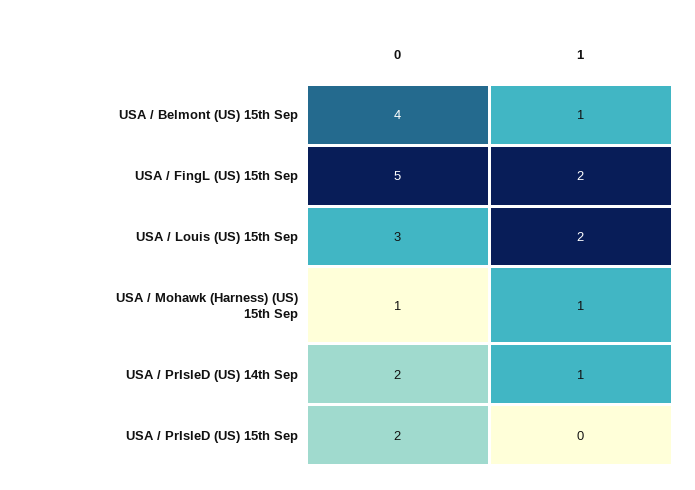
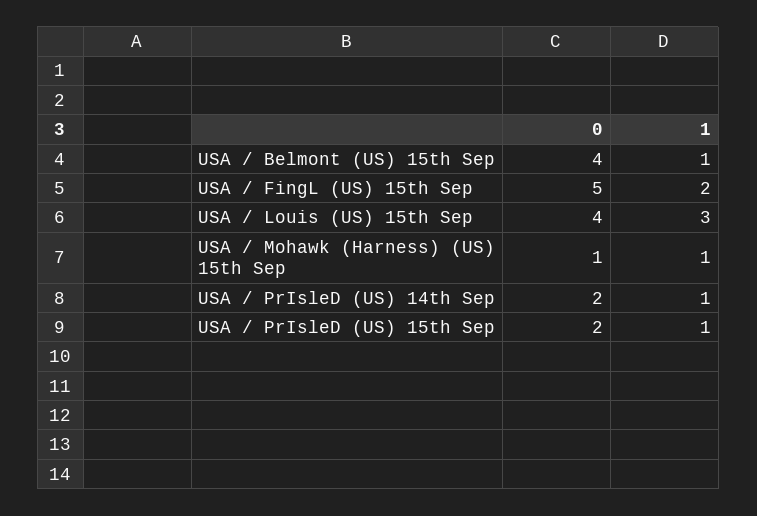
0, USA / Louis (US) 15th Sep: 3 -> 4
1, USA / Louis (US) 15th Sep: 2 -> 3
1, USA / PrIsleD (US) 15th Sep: 0 -> 1

